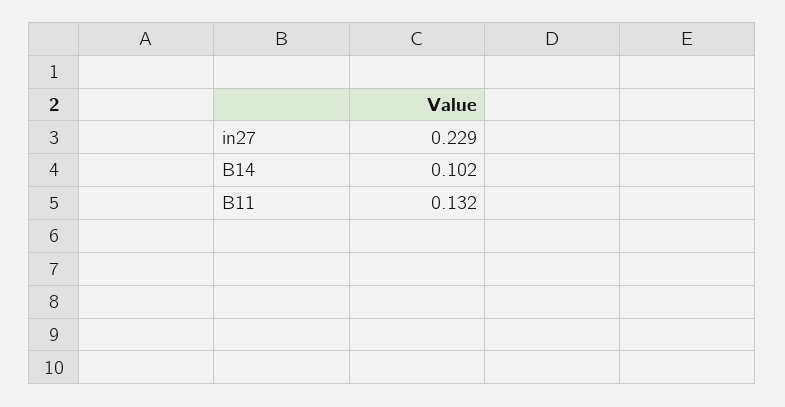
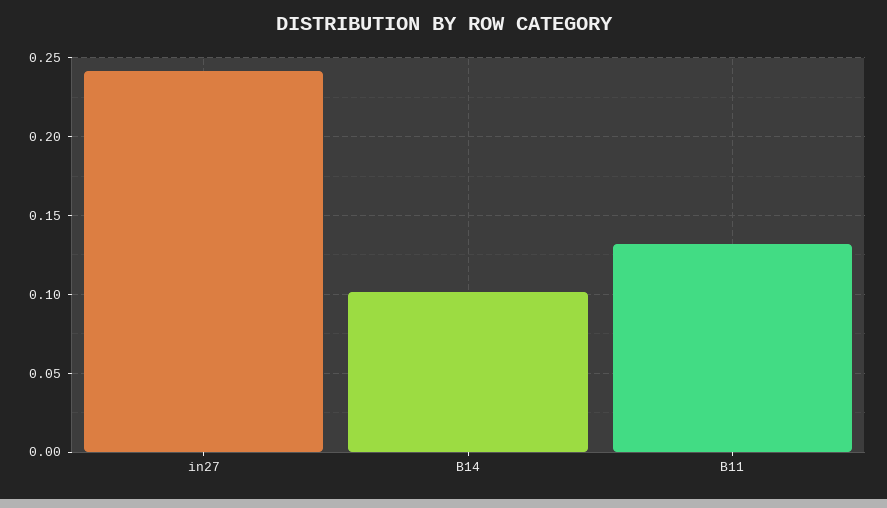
in27: 0.229 -> 0.24

